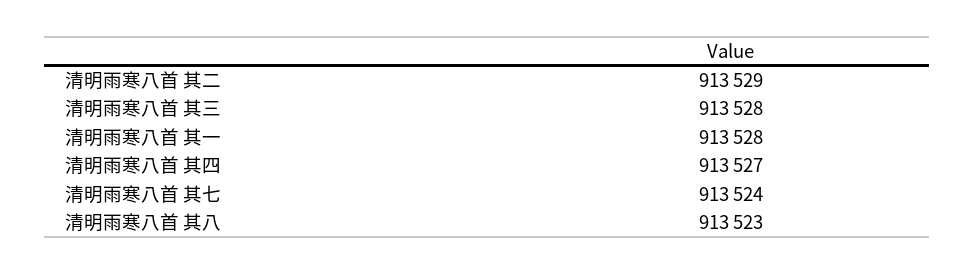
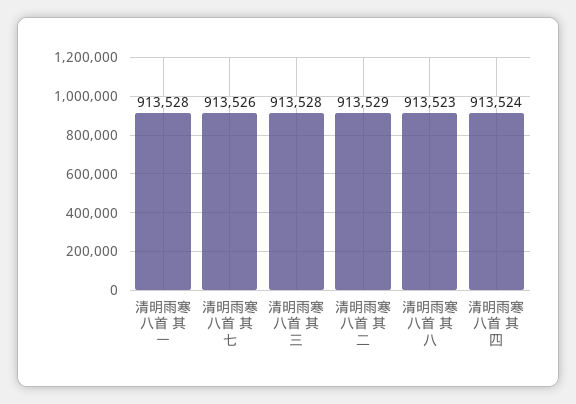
清明雨寒八首 其四: 913527 -> 913524
清明雨寒八首 其七: 913524 -> 913526

